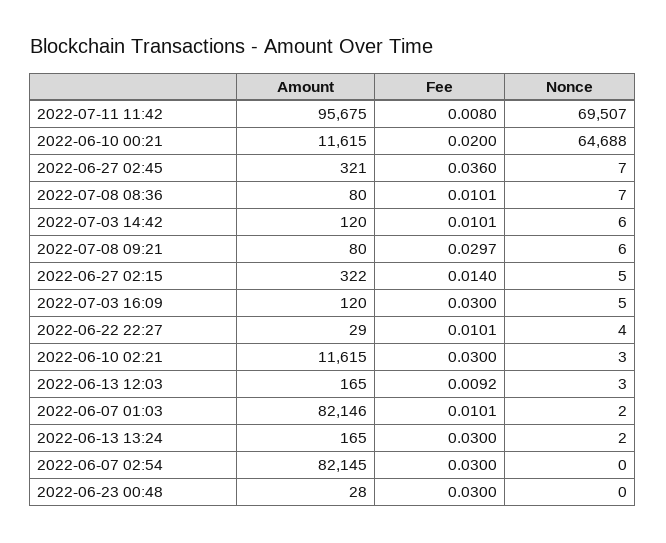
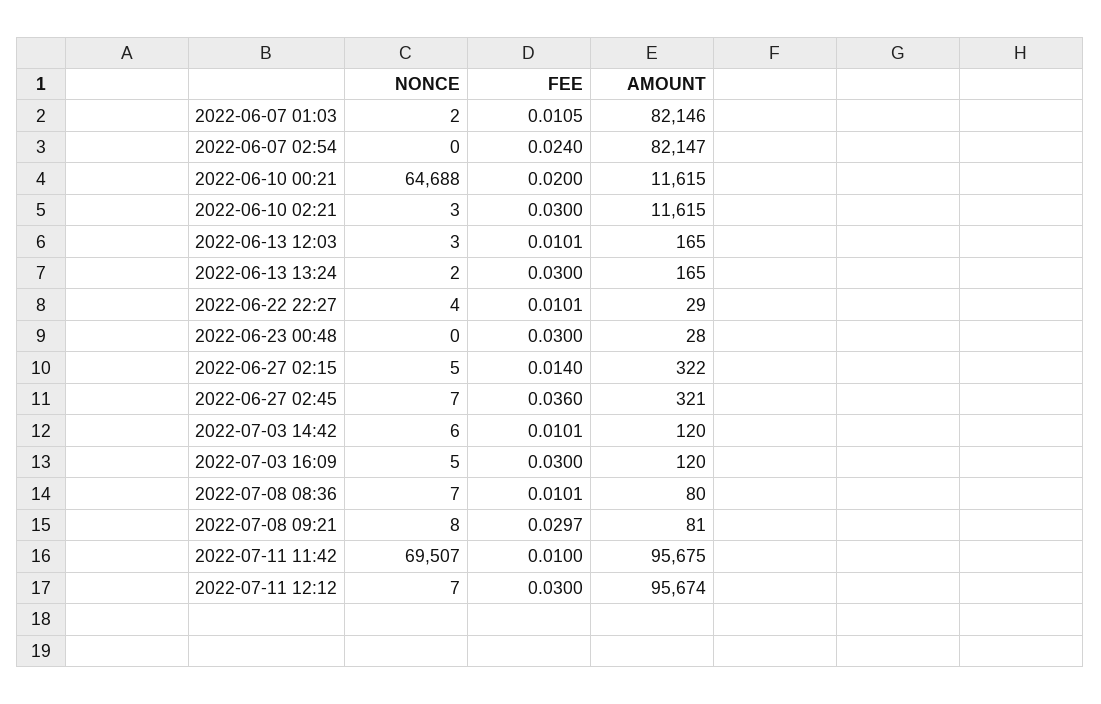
Fee, 2022-07-11 11:42: 0.008 -> 0.01
Amount, 2022-07-08 09:21: 80 -> 81
Nonce, 2022-07-08 09:21: 6 -> 8
Fee, 2022-06-13 12:03: 0.0092 -> 0.0101
Fee, 2022-06-07 01:03: 0.0101 -> 0.0105
Amount, 2022-06-07 02:54: 82145 -> 82147
Fee, 2022-06-07 02:54: 0.03 -> 0.024
Nonce, 2022-07-11 12:12: none -> 7
Fee, 2022-07-11 12:12: none -> 0.03
Amount, 2022-07-11 12:12: none -> 95674

